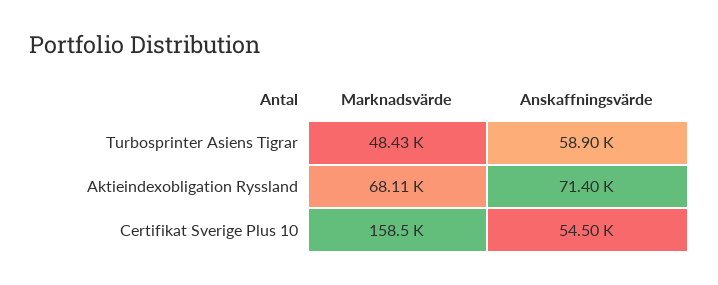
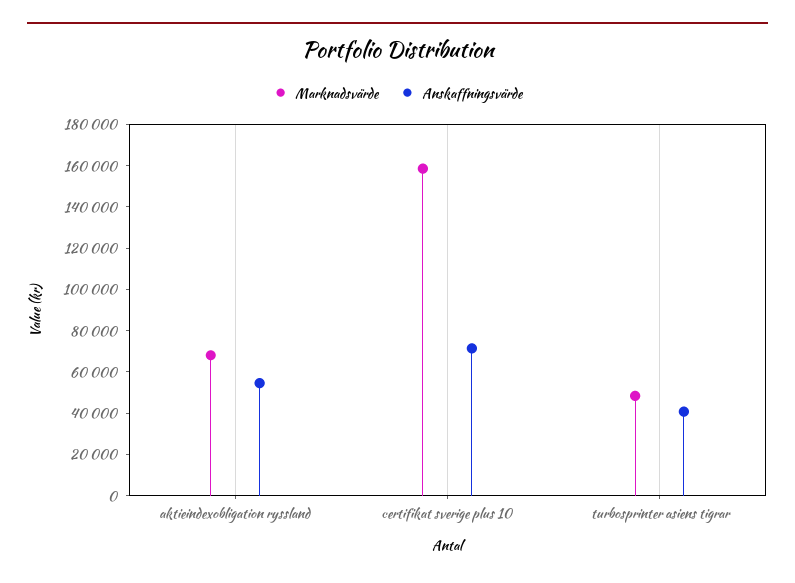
Anskaffningsvärde, Turbosprinter Asiens Tigrar: 58900 -> 40000
Anskaffningsvärde, Aktieindexobligation Ryssland: 71400 -> 55000
Anskaffningsvärde, Certifikat Sverige Plus 10: 54500 -> 70000

